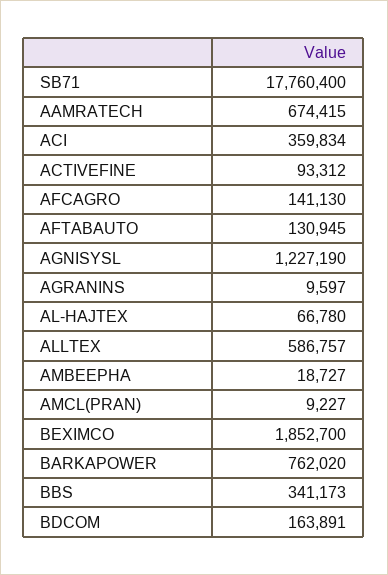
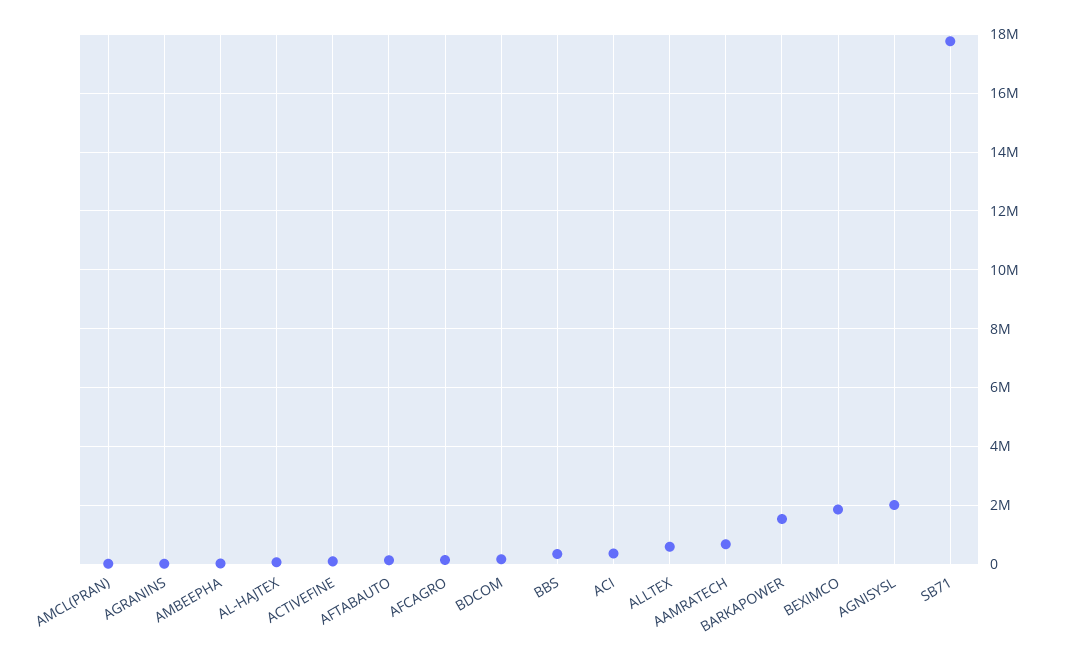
AGNISYSL: 1227190 -> 2000000
BARKAPOWER: 762020 -> 1500000

